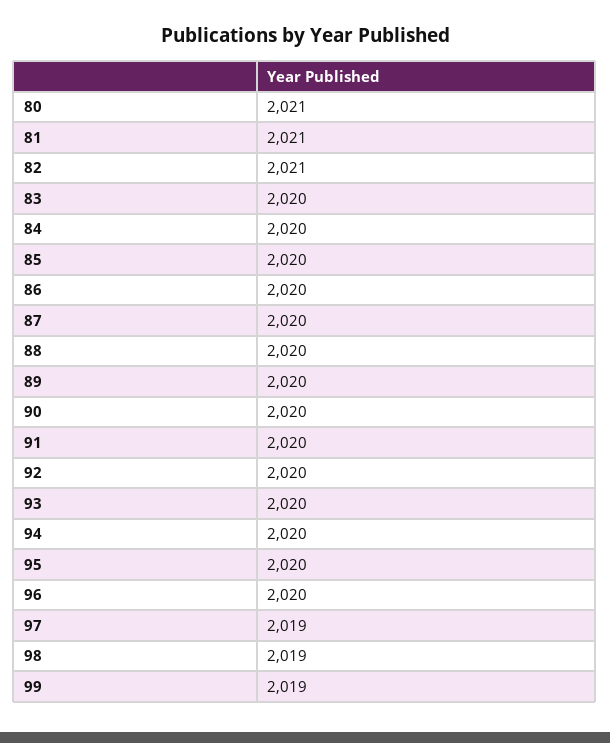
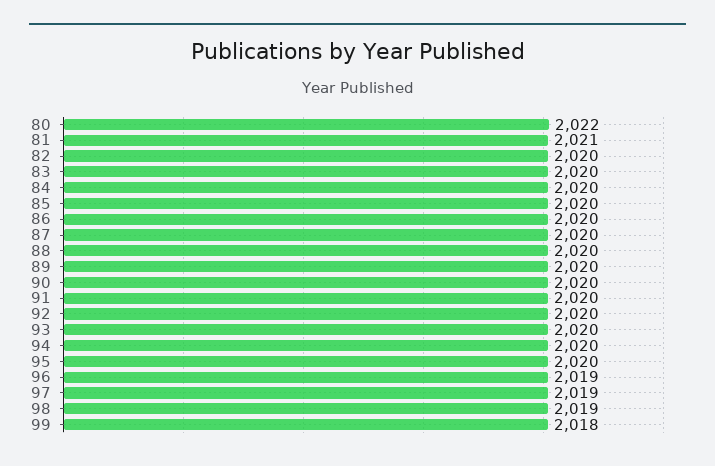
80: 2021 -> 2022
82: 2021 -> 2020
96: 2020 -> 2019
99: 2019 -> 2018

